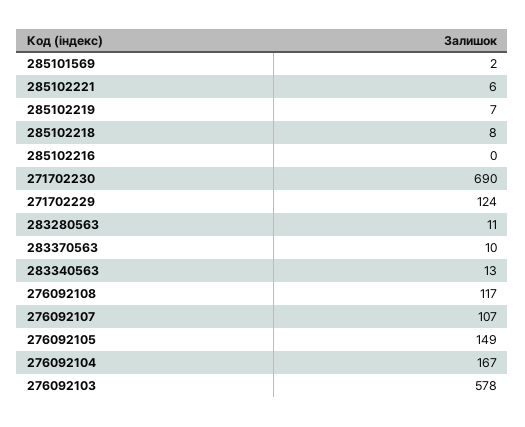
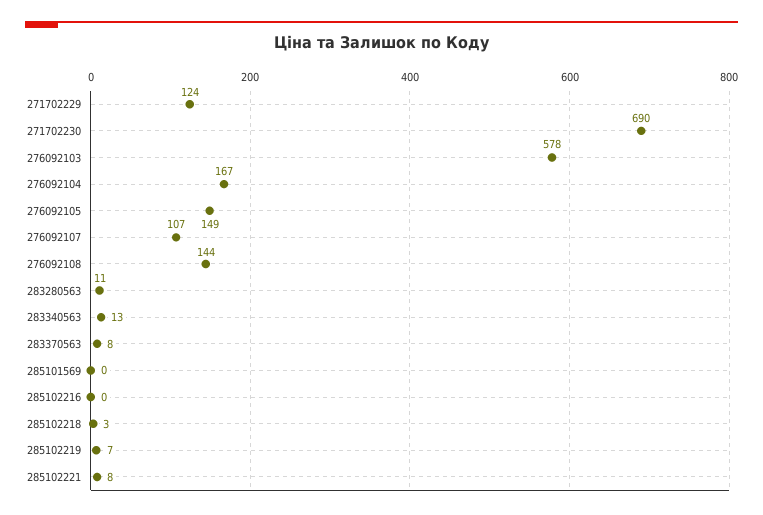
285101569: 2 -> 0
285102221: 6 -> 8
285102218: 8 -> 3
283370563: 10 -> 8
276092108: 117 -> 144

